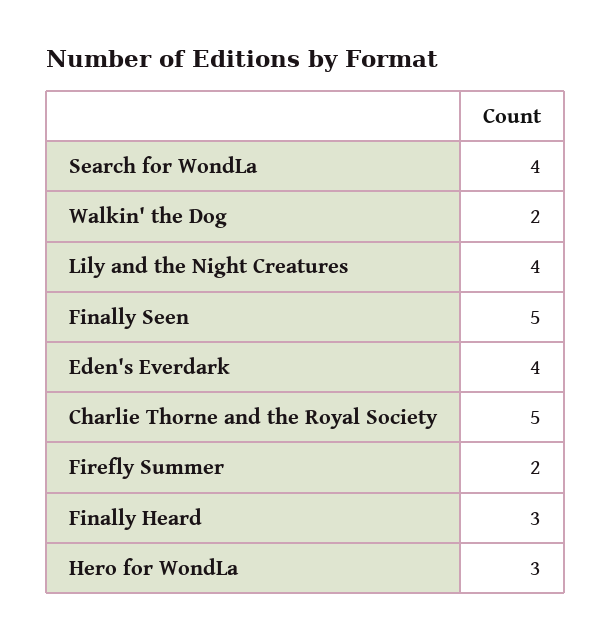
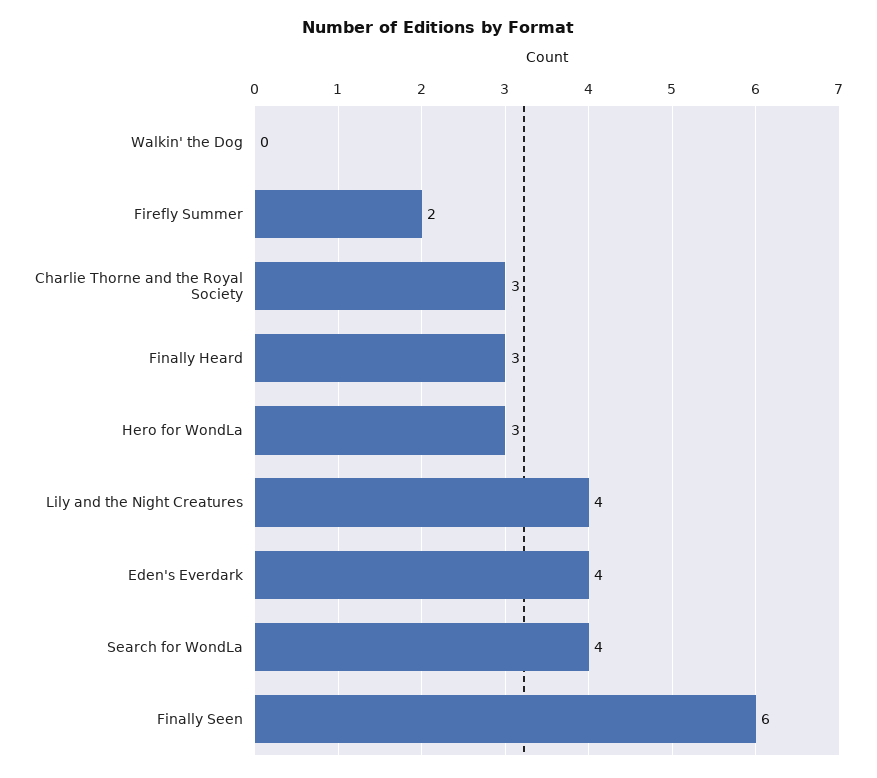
Walkin' the Dog: 2 -> 0
Finally Seen: 5 -> 6
Charlie Thorne and the Royal Society: 5 -> 3

